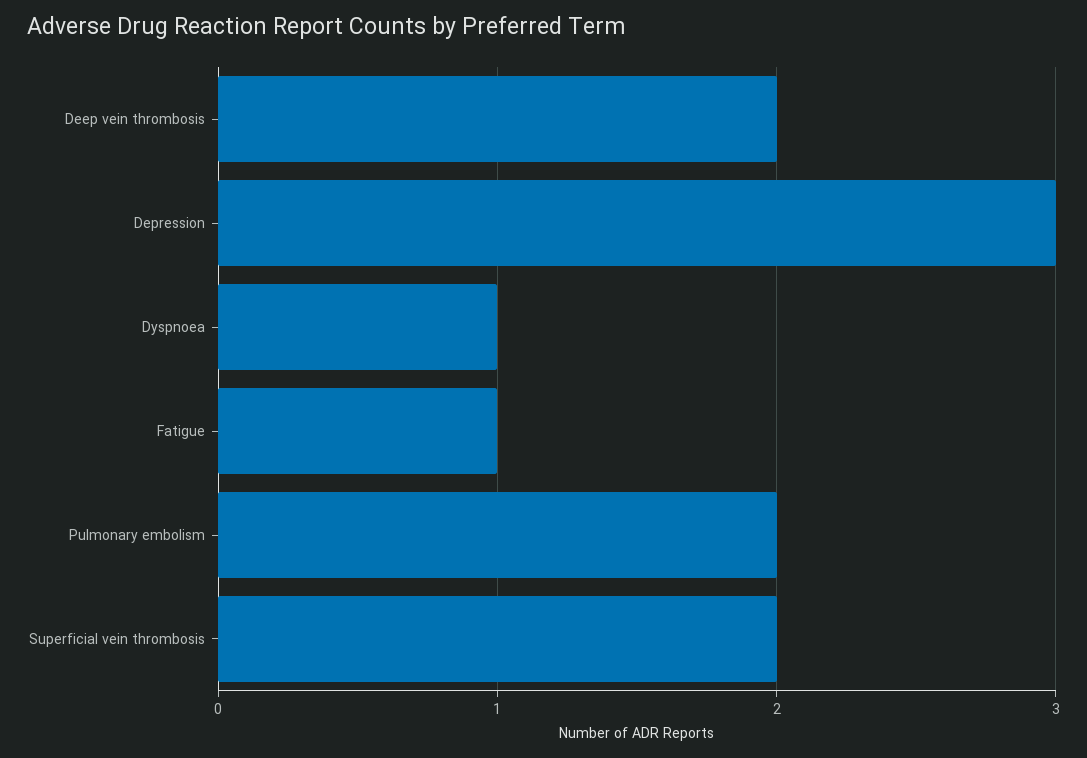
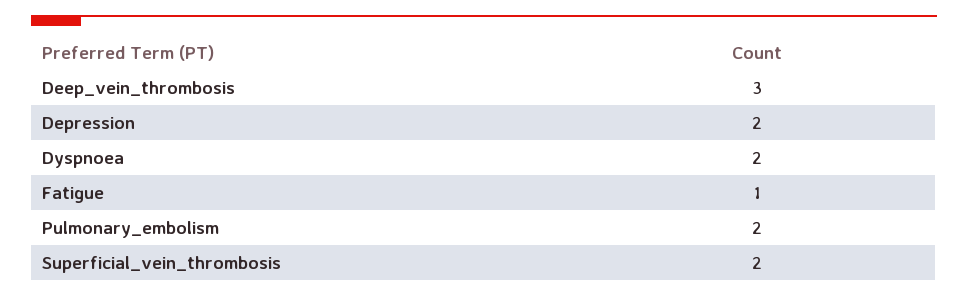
Deep vein thrombosis: 2 -> 3
Depression: 3 -> 2
Dyspnoea: 1 -> 2

